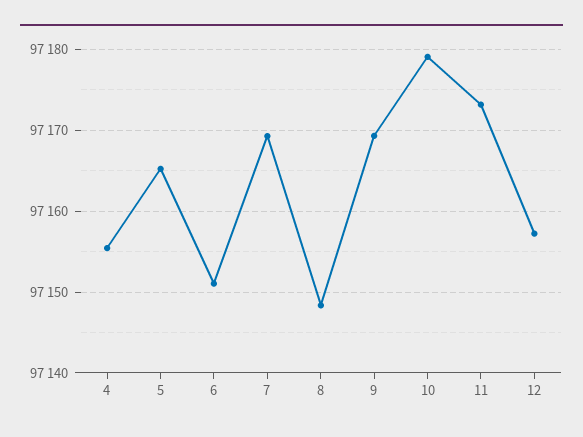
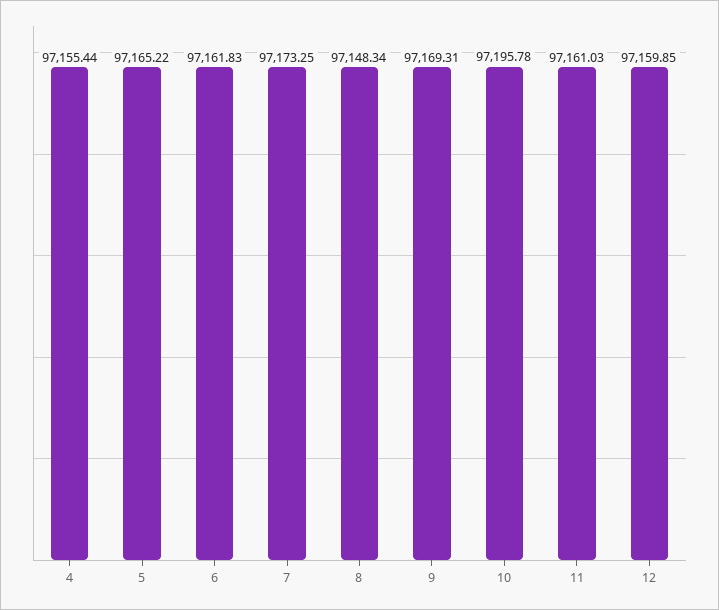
6: 97151 -> 97161.83
7: 97169 -> 97173.25
10: 97179 -> 97195.78
11: 97173 -> 97161.03
12: 97157 -> 97159.85

